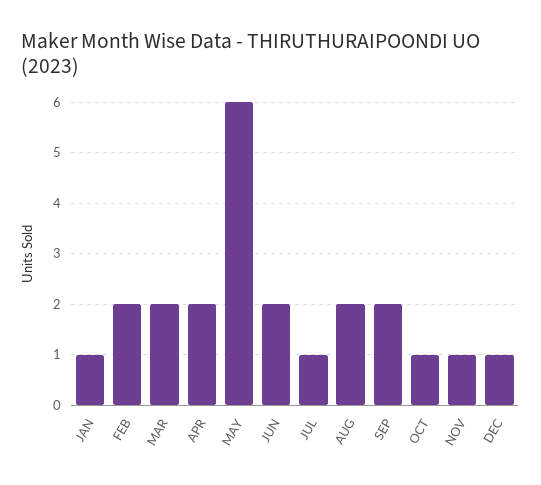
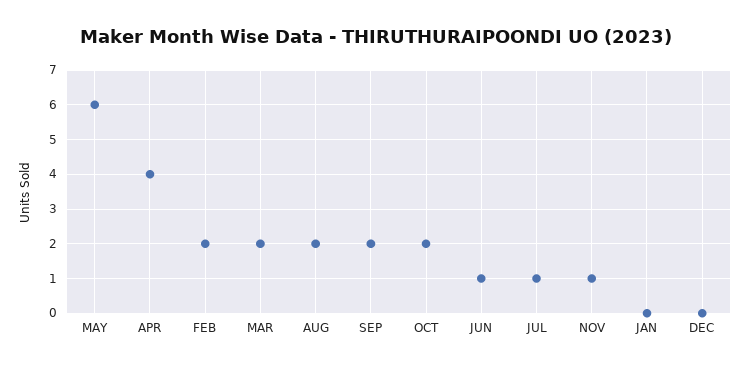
JAN: 1 -> 0
APR: 2 -> 4
JUN: 2 -> 1
OCT: 1 -> 2
DEC: 1 -> 0

